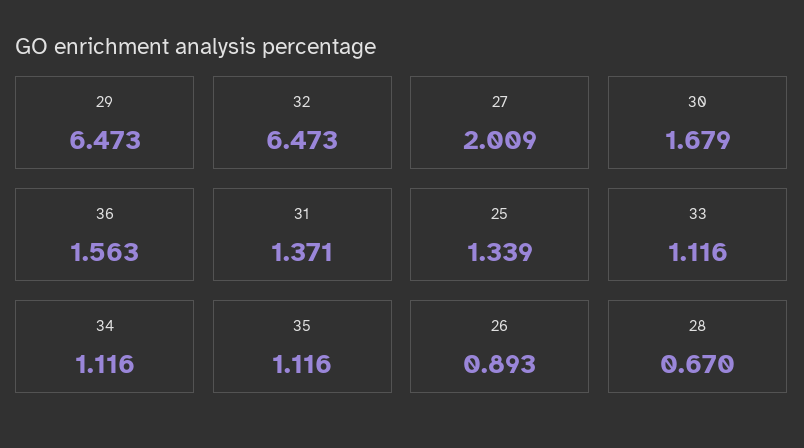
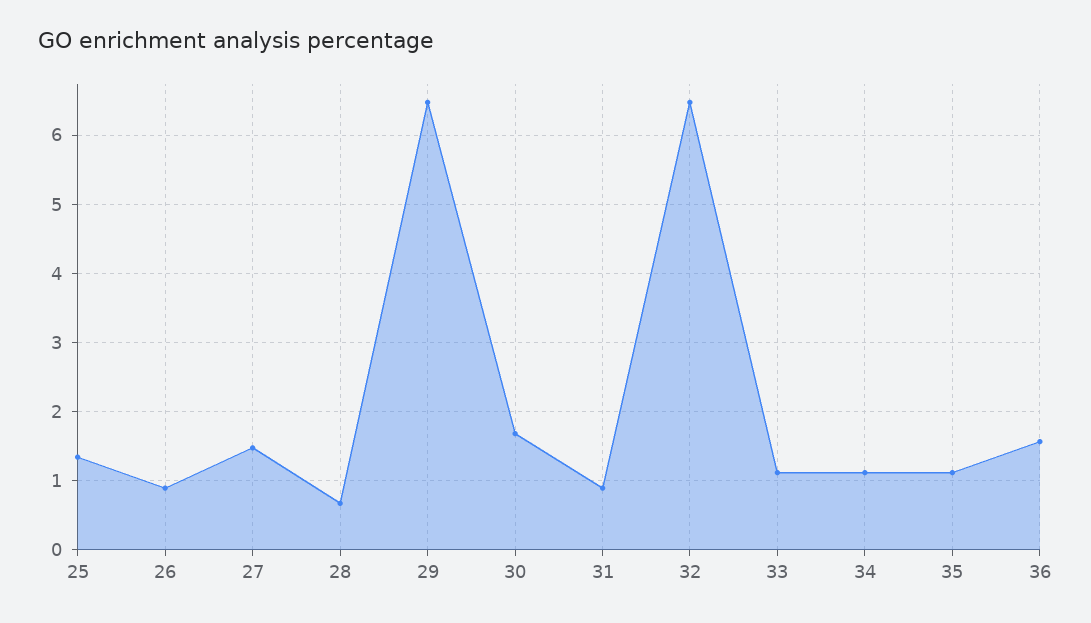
27: 2.009 -> 1.5
31: 1.371 -> 0.9

